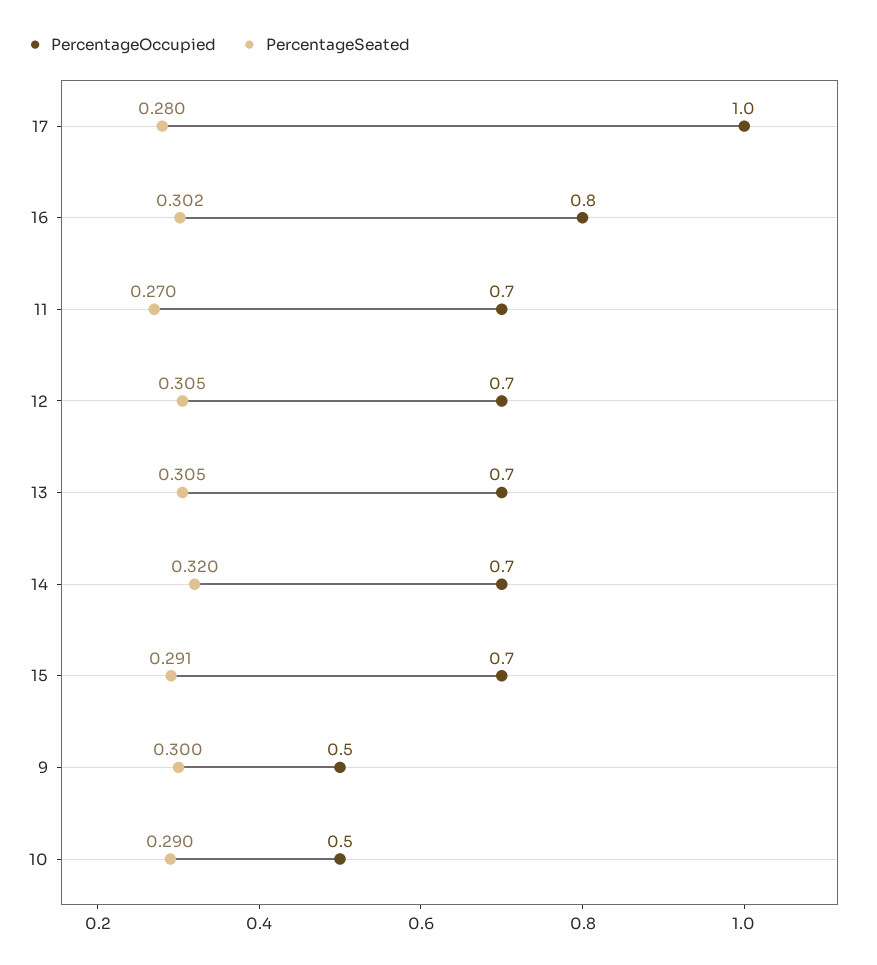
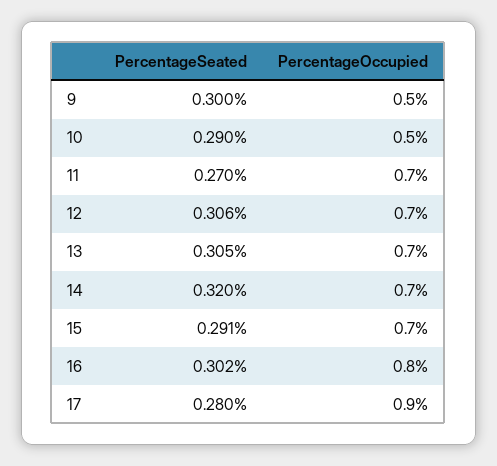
PercentageOccupied, 17: 1 -> 0.9
PercentageSeated, 12: 0.305 -> 0.306

